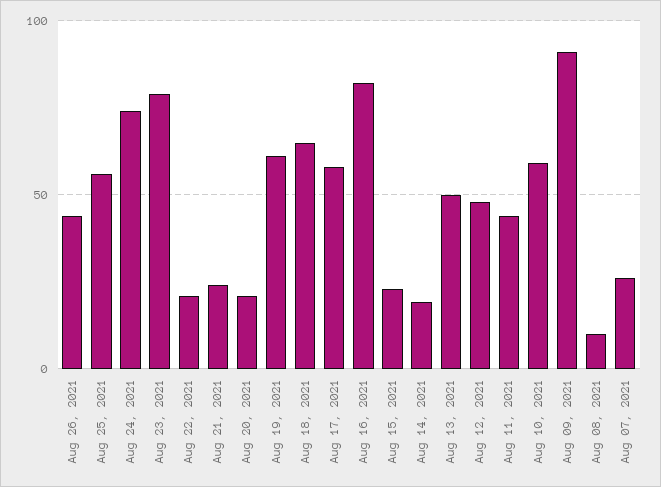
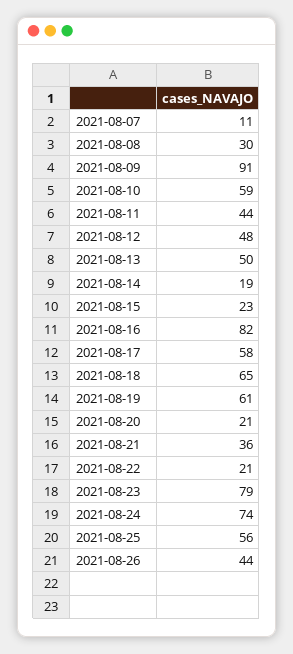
Aug 21, 2021: 25 -> 36
Aug 08, 2021: 10 -> 30
Aug 07, 2021: 25 -> 11

